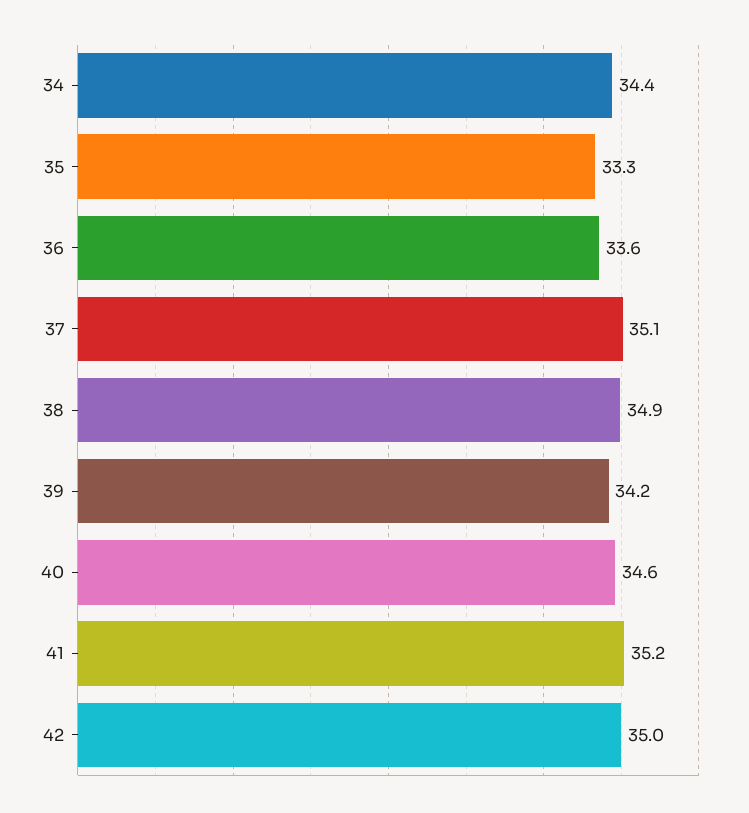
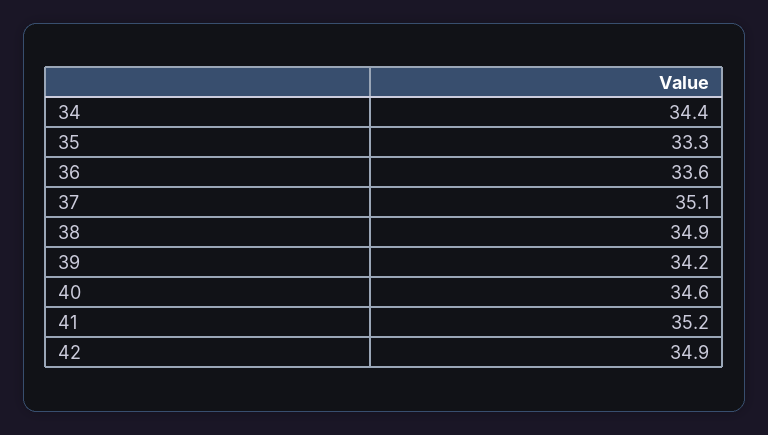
42: 35 -> 34.9

